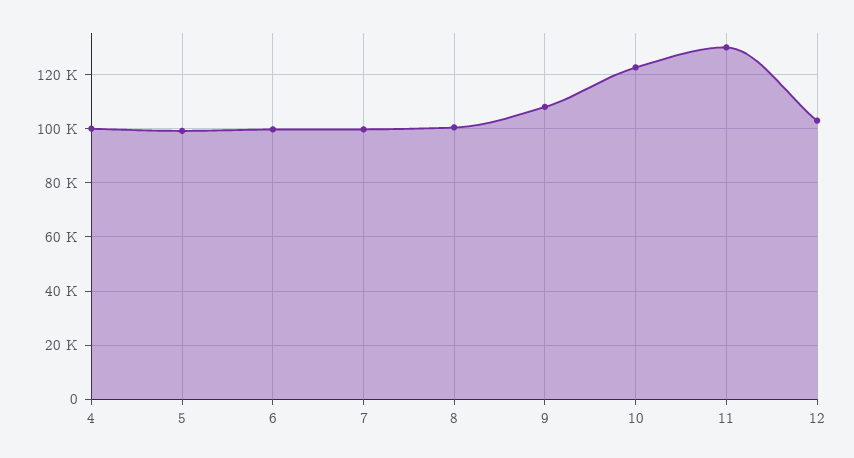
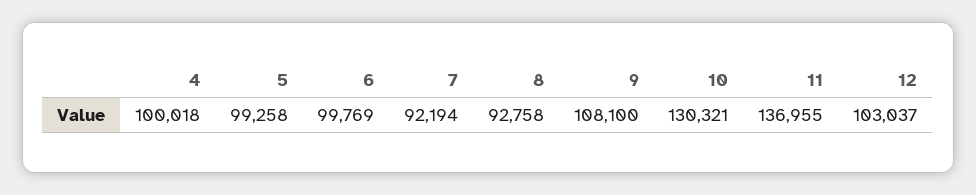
7: 100000 -> 92194
8: 100000 -> 92758
10: 122500 -> 130321
11: 130000 -> 136955

